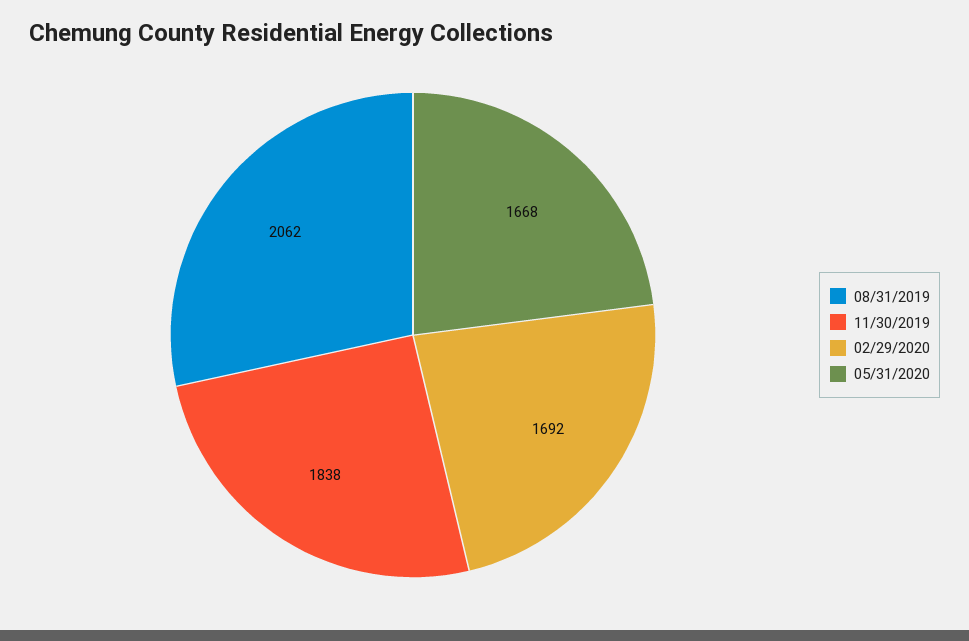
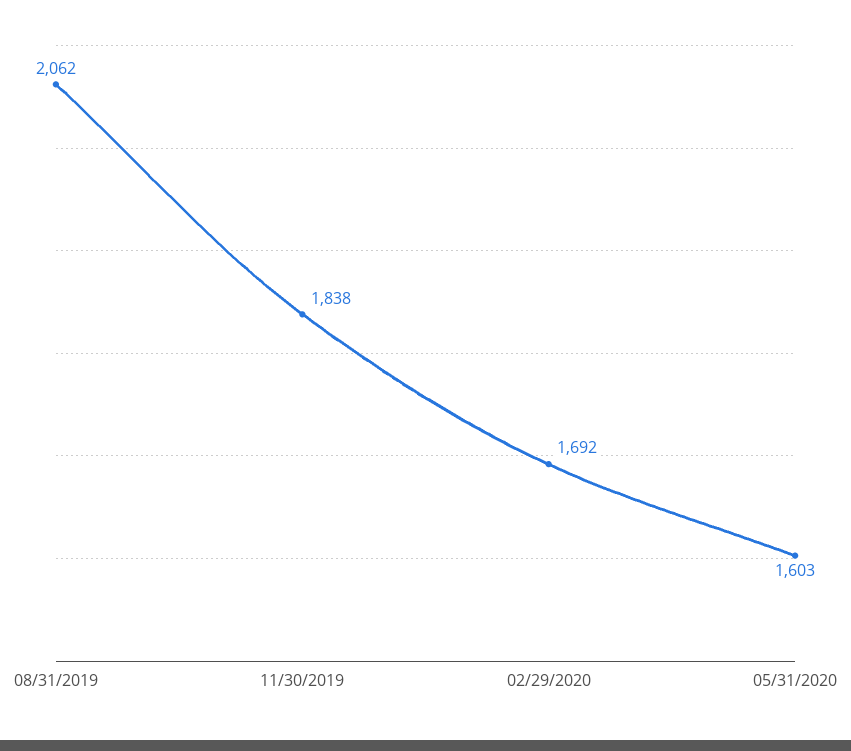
05/31/2020: 1668 -> 1603

